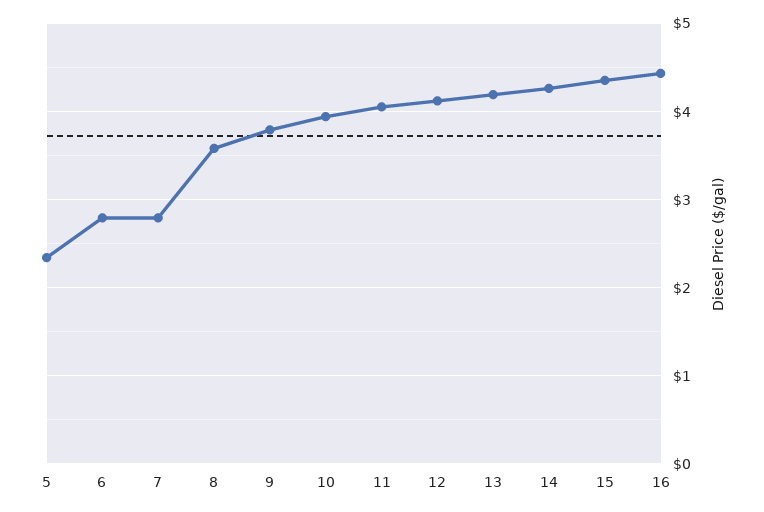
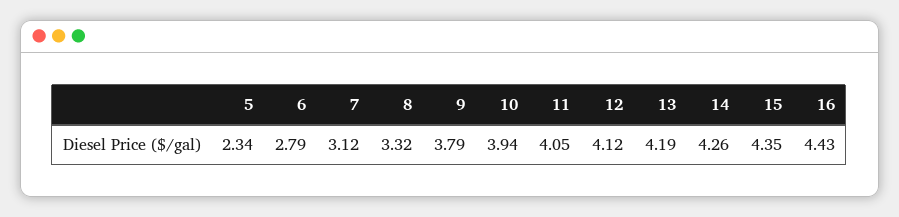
7: 2.8 -> 3.12
8: 3.6 -> 3.32

